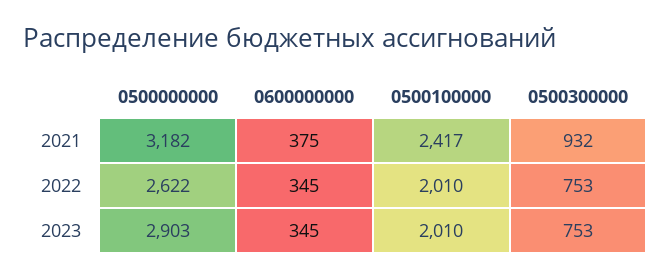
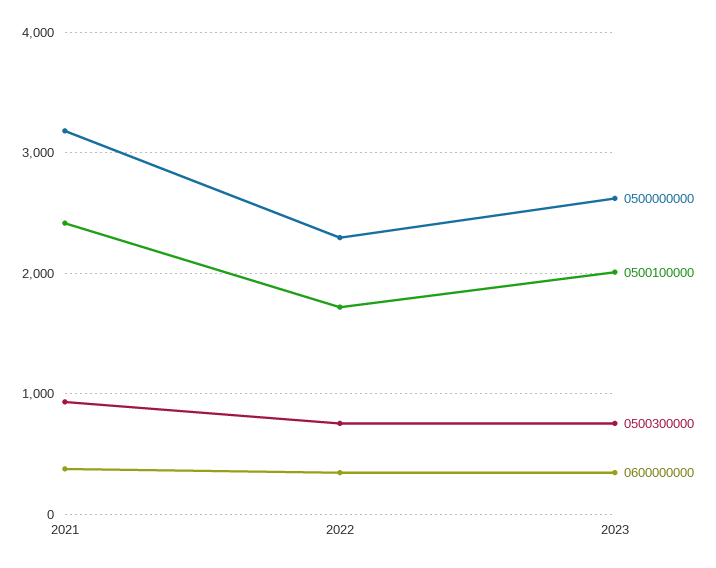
0500000000, 2022: 2622 -> 2300
0500100000, 2022: 2010 -> 1700
0500000000, 2023: 2903 -> 2600

